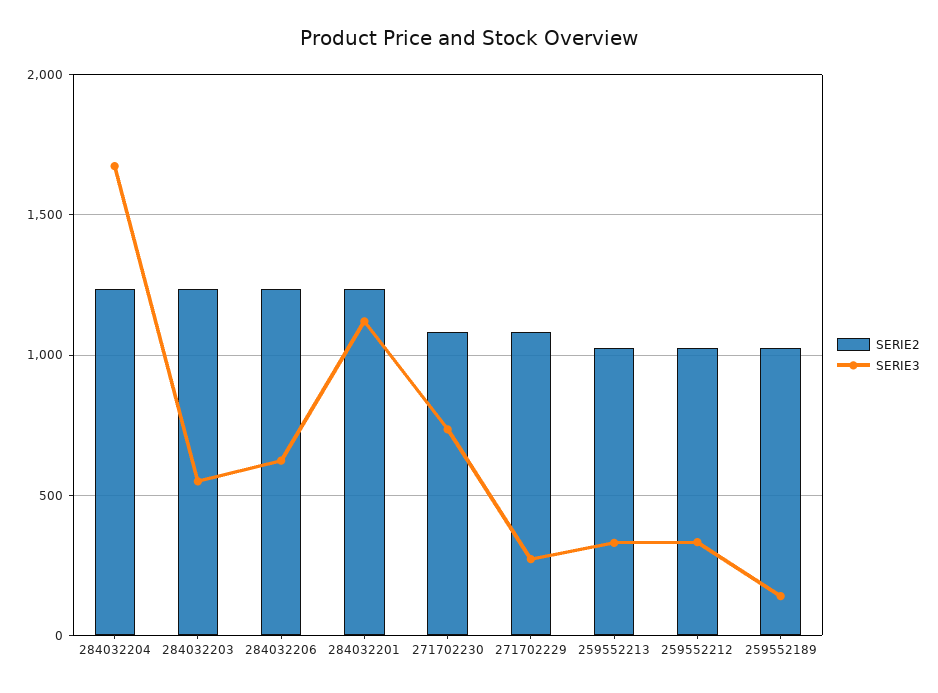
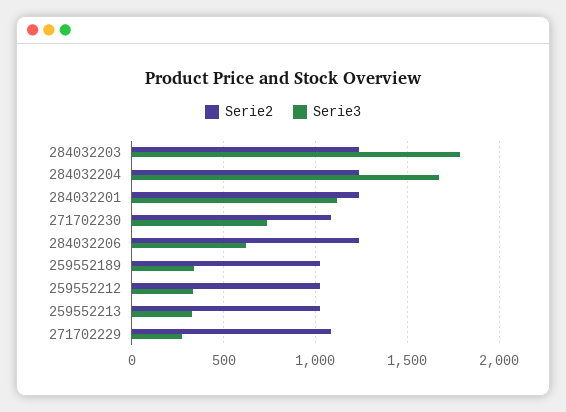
SERIE3, 284032203: 550 -> 1800
SERIE3, 259552189: 150 -> 350

